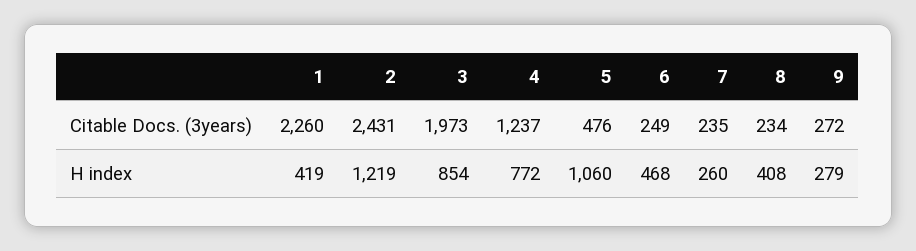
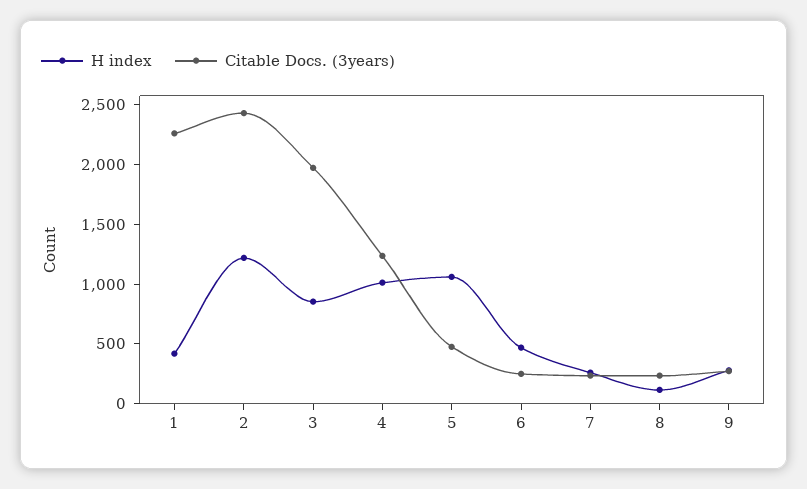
H index, 4: 772 -> 1000
H index, 8: 408 -> 100

